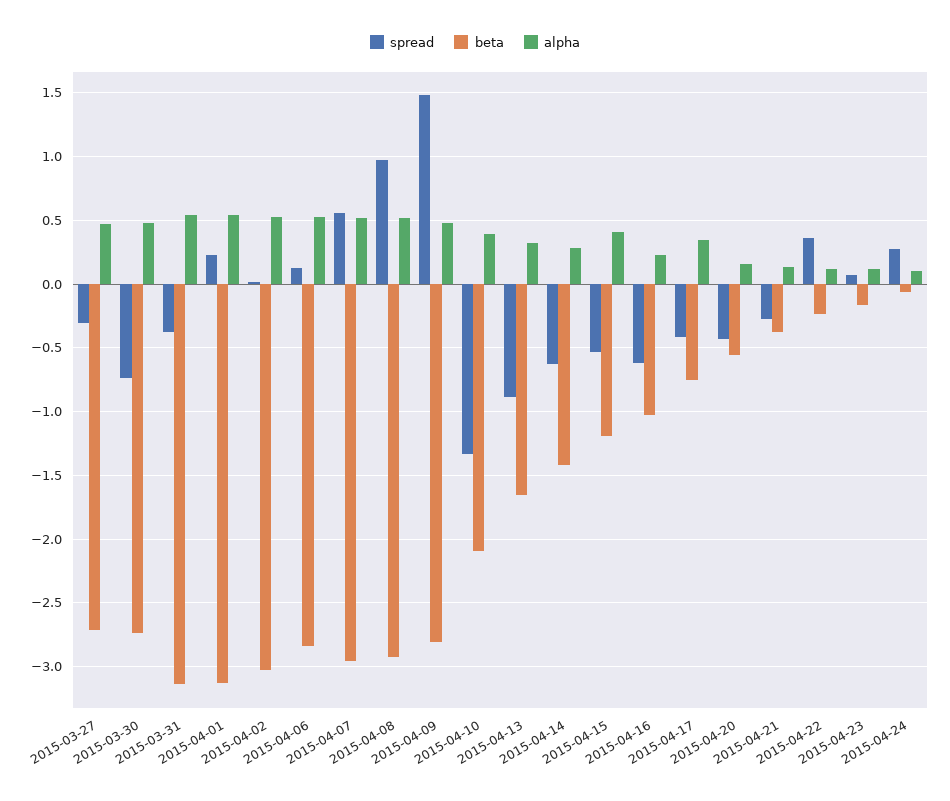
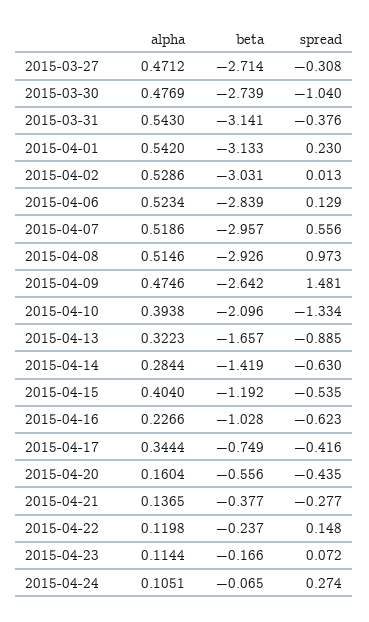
spread, 2015-03-30: -0.75 -> -1.04
beta, 2015-04-09: -2.8 -> -2.642
spread, 2015-04-22: 0.35 -> 0.148

